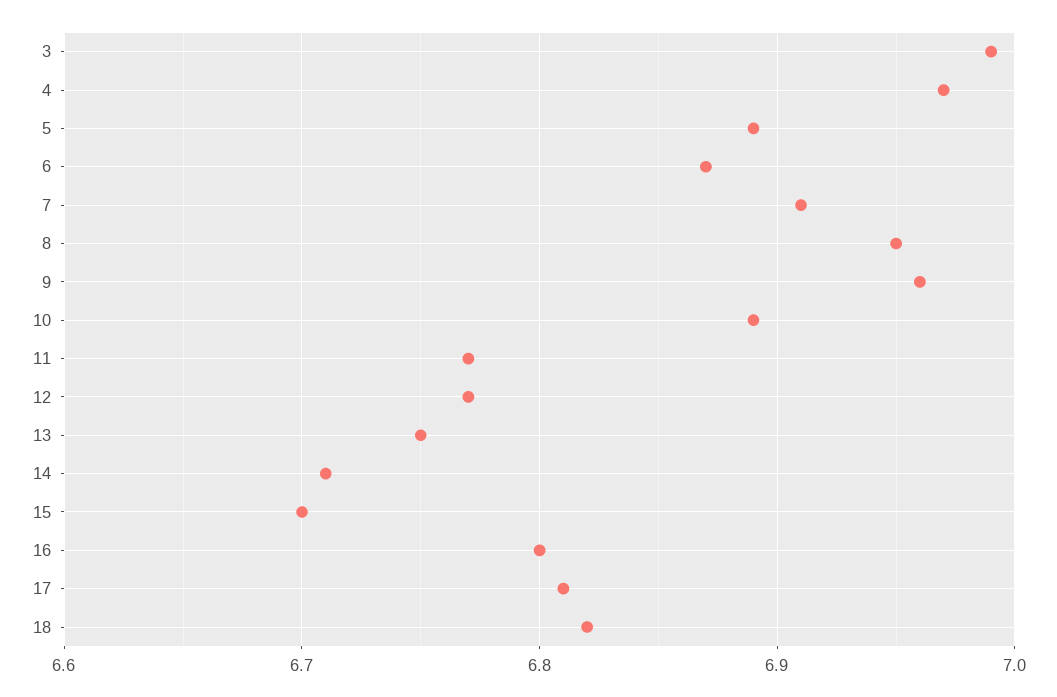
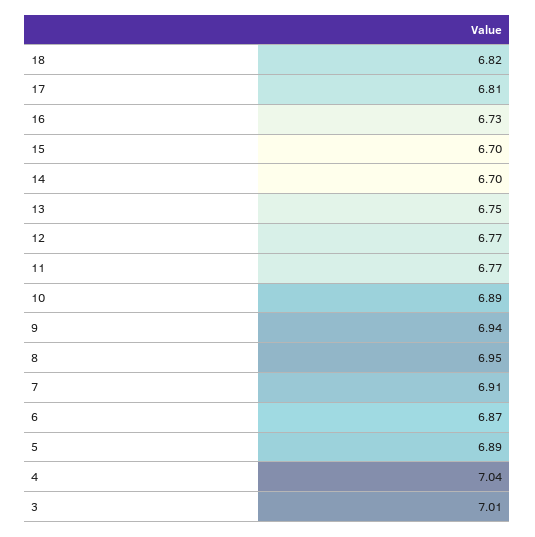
3: 6.99 -> 7.01
4: 6.97 -> 7.04
9: 6.96 -> 6.94
14: 6.71 -> 6.7
16: 6.8 -> 6.73

